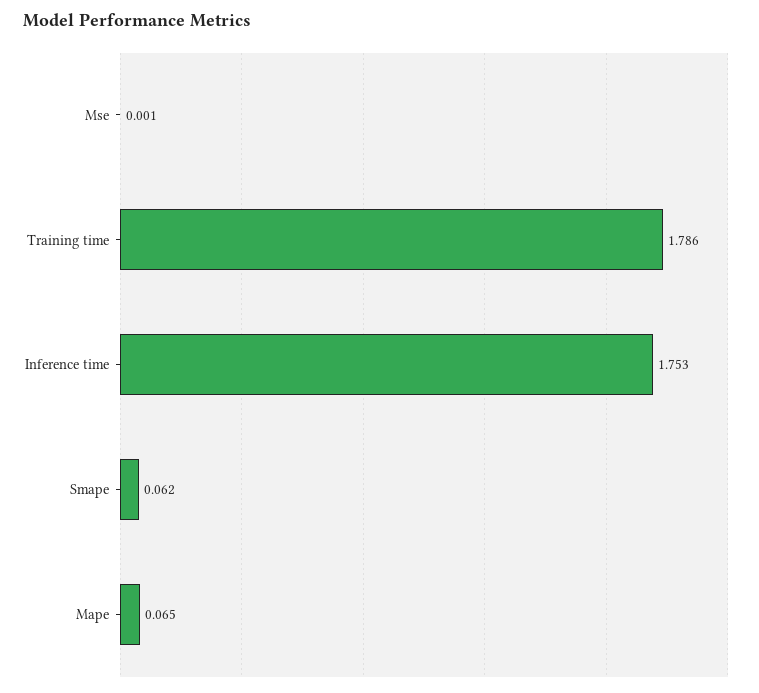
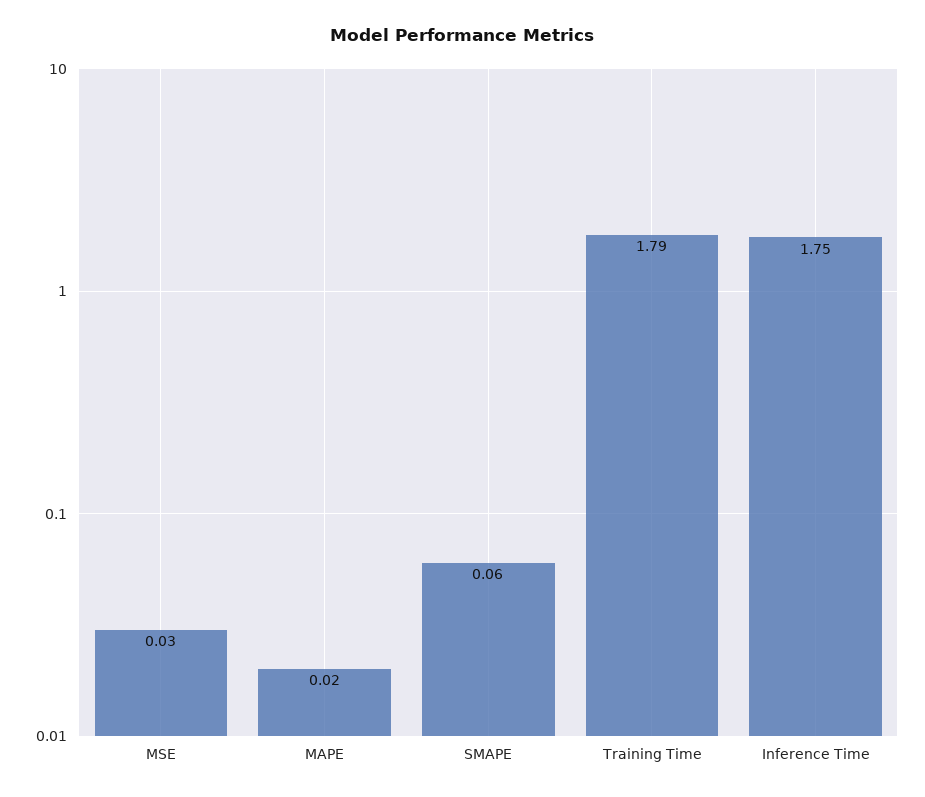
Mse: 0.001 -> 0.03
Mape: 0.065 -> 0.02

